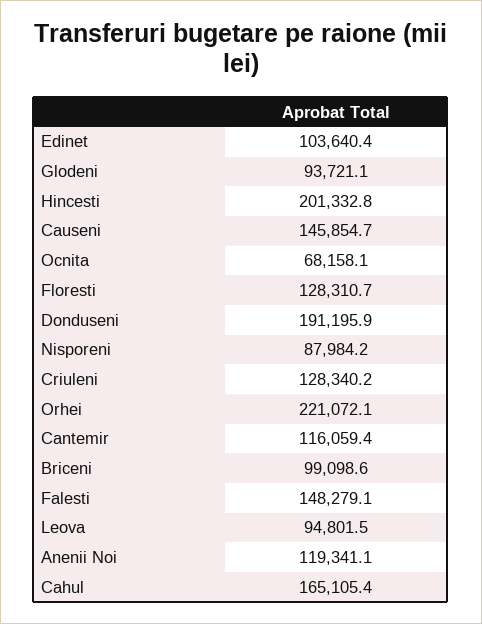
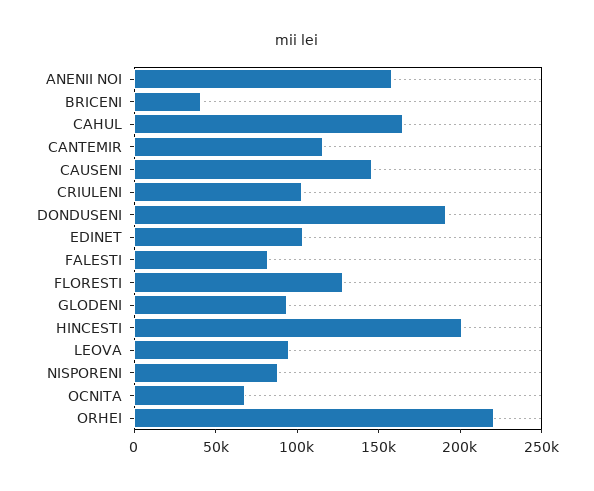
Criuleni: 128340.2 -> 100000
Briceni: 99098.6 -> 40000
Falesti: 148279.1 -> 80000
Anenii Noi: 119341.1 -> 160000

